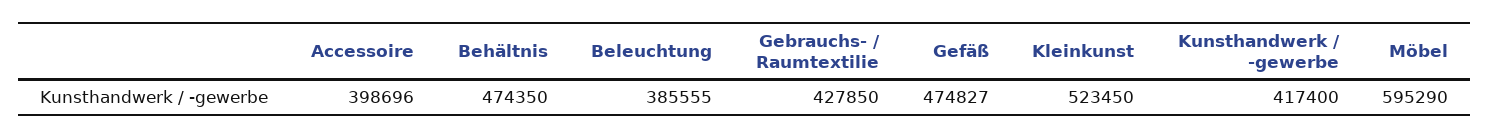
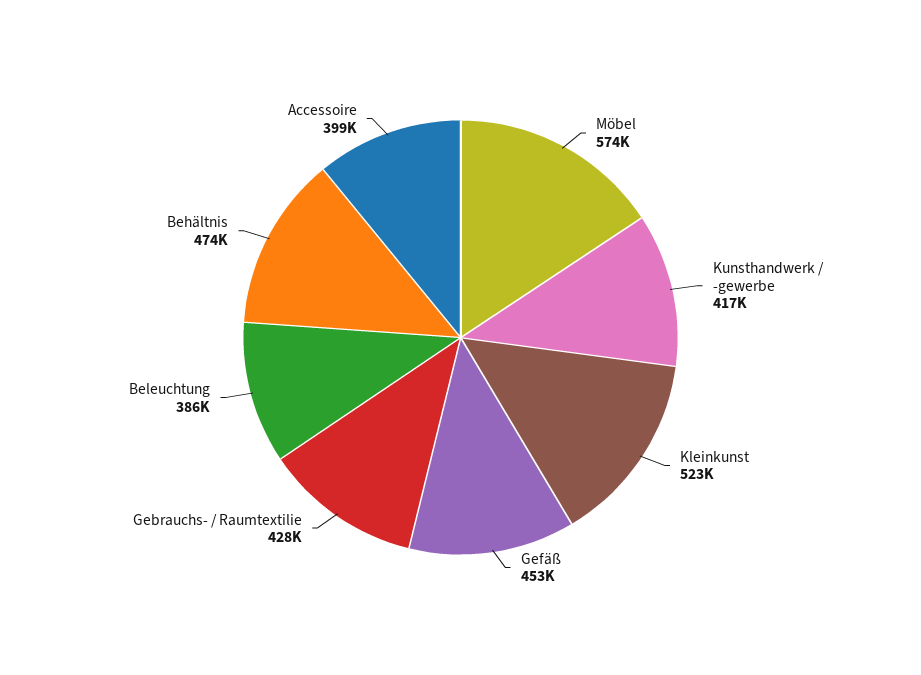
Gefäß: 474827 -> 453000
Möbel: 595290 -> 574000

